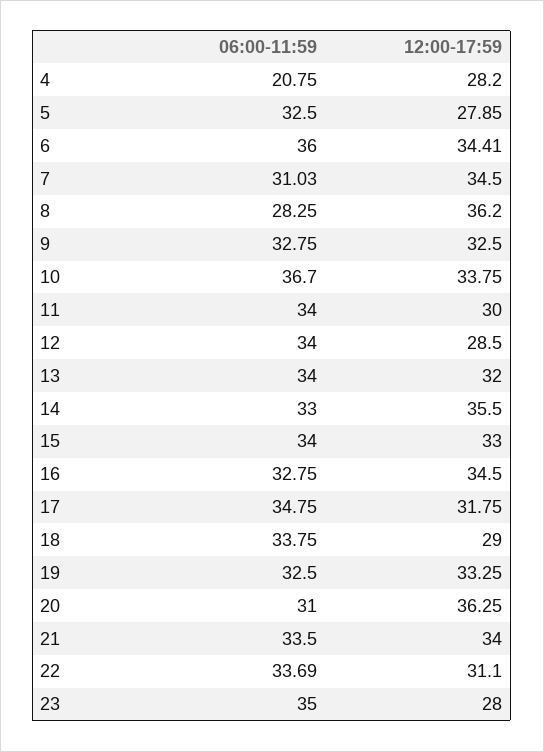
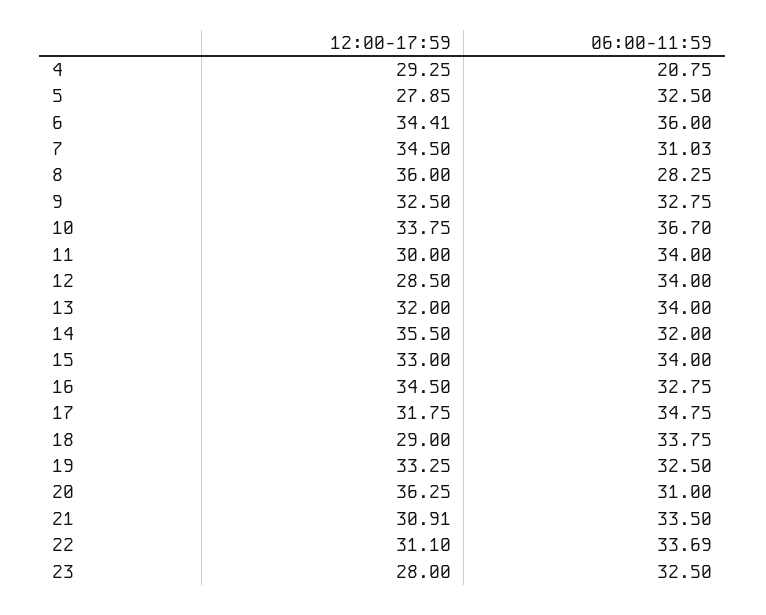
12:00-17:59, 4: 28.2 -> 29.25
12:00-17:59, 8: 36.2 -> 36
06:00-11:59, 14: 33 -> 32
12:00-17:59, 21: 34 -> 30.91
06:00-11:59, 23: 35 -> 32.5

